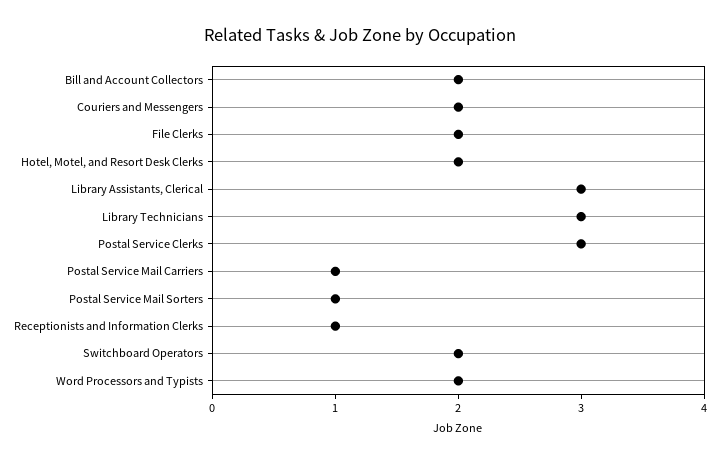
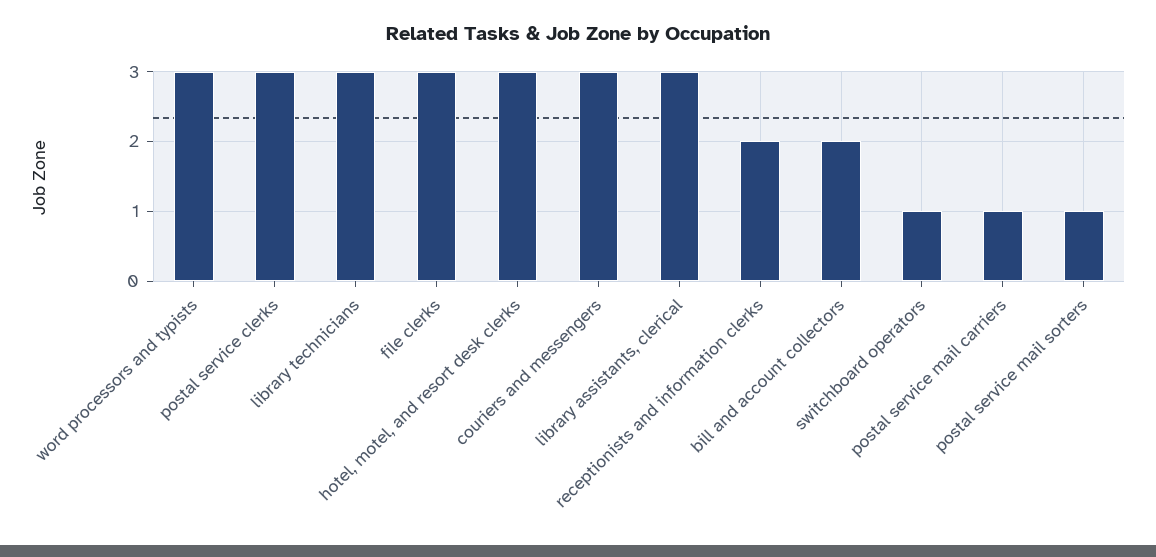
Couriers and Messengers: 2 -> 3
File Clerks: 2 -> 3
Hotel, Motel, and Resort Desk Clerks: 2 -> 3
Receptionists and Information Clerks: 1 -> 2
Switchboard Operators: 2 -> 1
Word Processors and Typists: 2 -> 3

